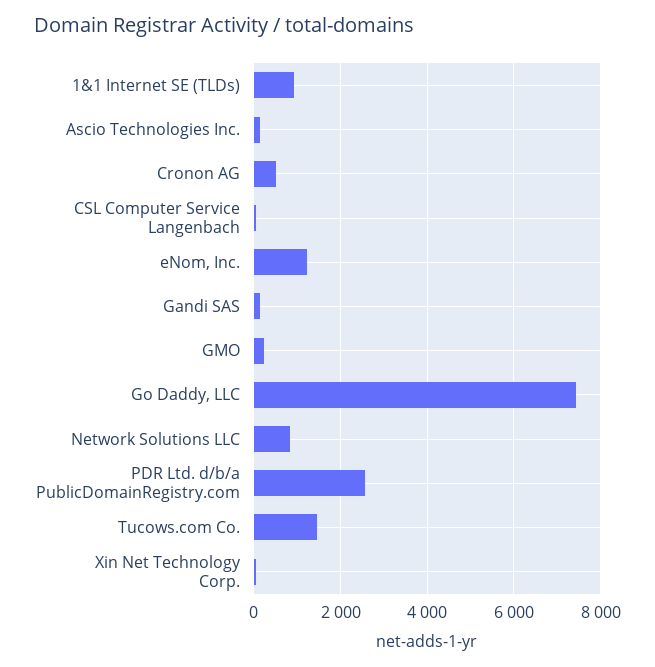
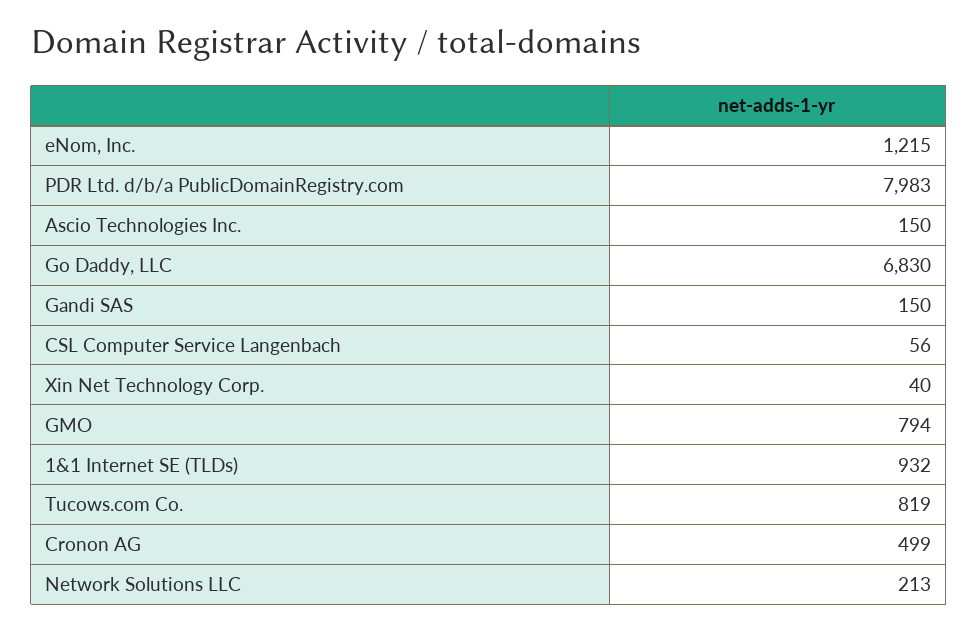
GMO: 200 -> 794
Go Daddy, LLC: 7400 -> 6830
Network Solutions LLC: 800 -> 213
PDR Ltd. d/b/a PublicDomainRegistry.com: 2600 -> 7983
Tucows.com Co.: 1400 -> 819

